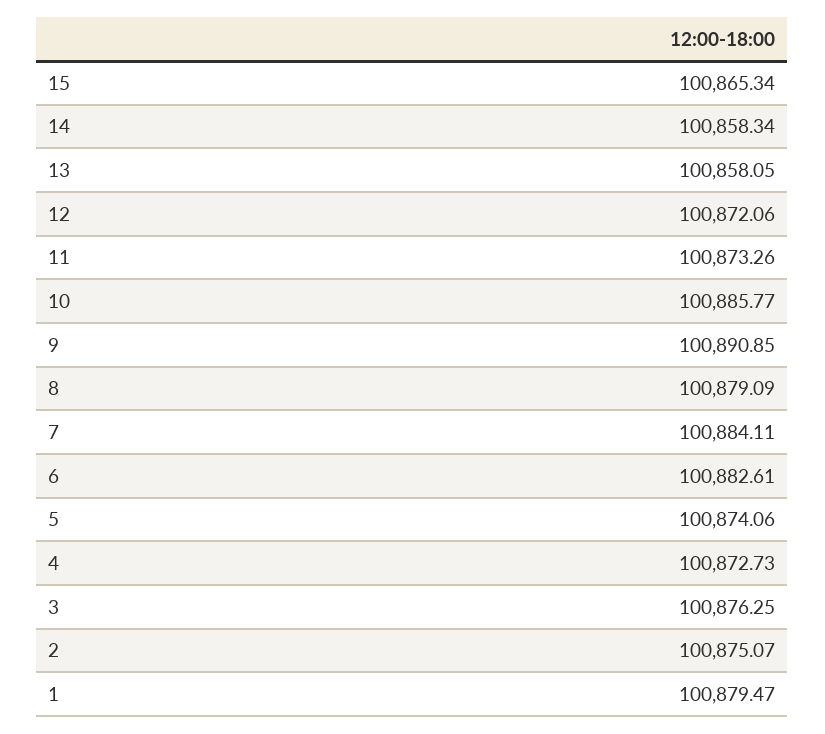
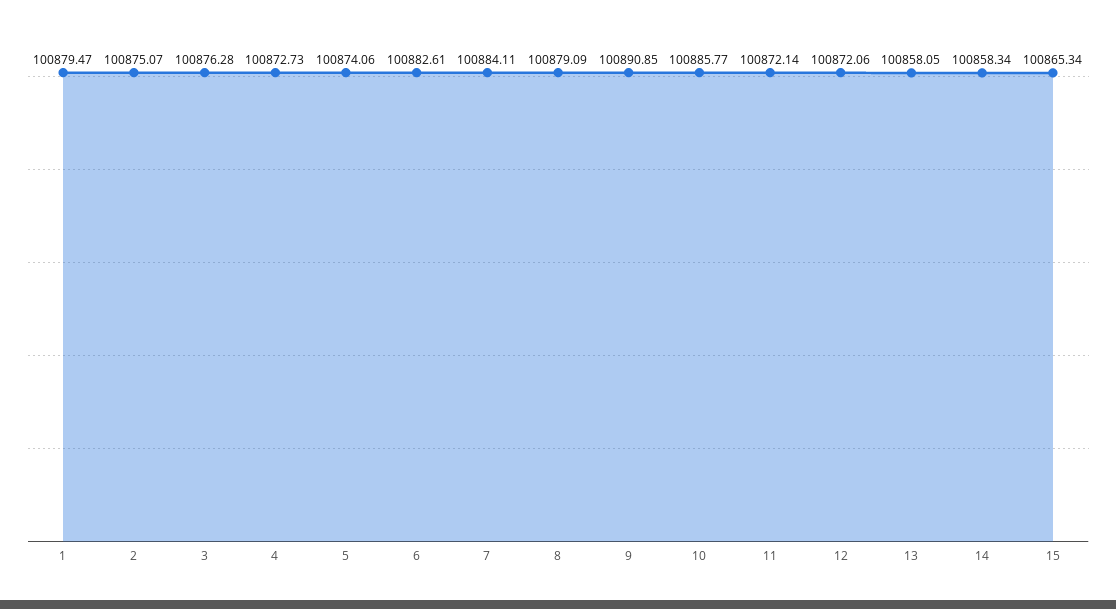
11: 100873.26 -> 100872.14
3: 100876.25 -> 100876.28

